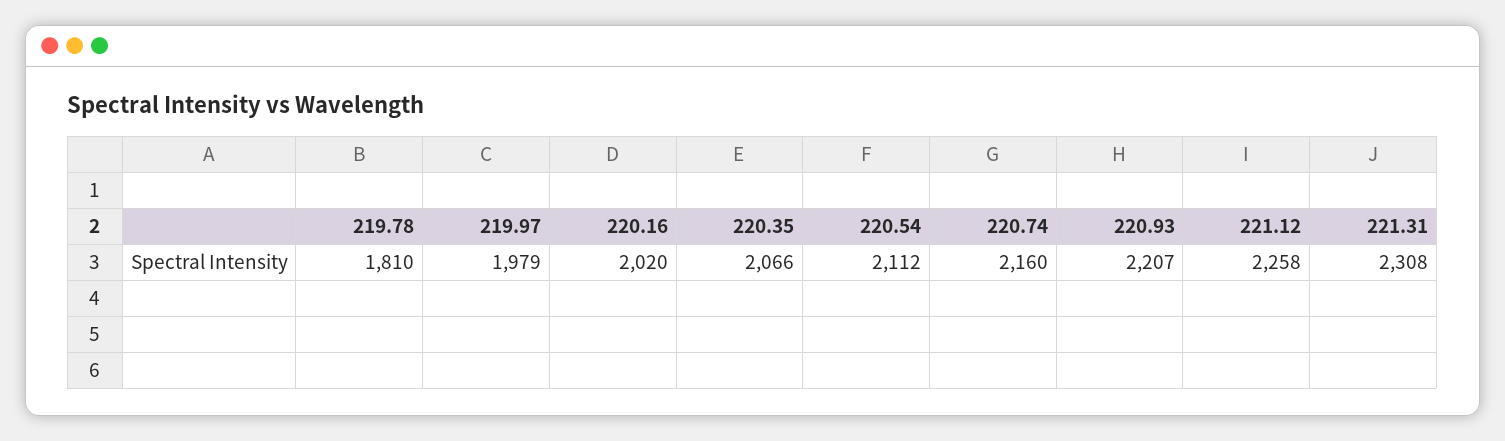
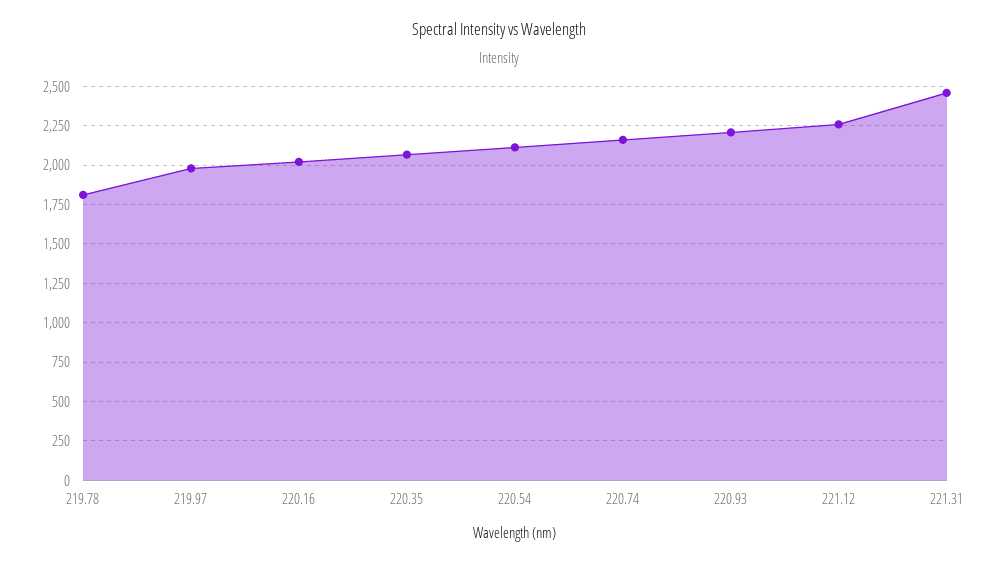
221.31: 2308 -> 2450

